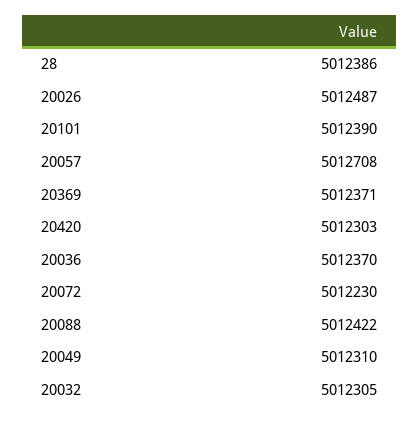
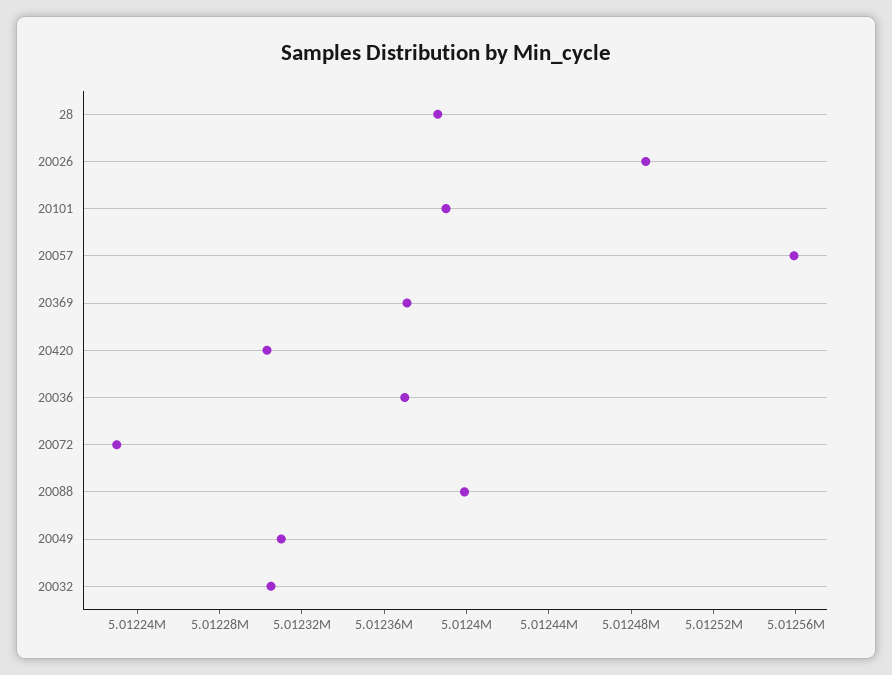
20057: 5012708 -> 5012560
20088: 5012422 -> 5012400

